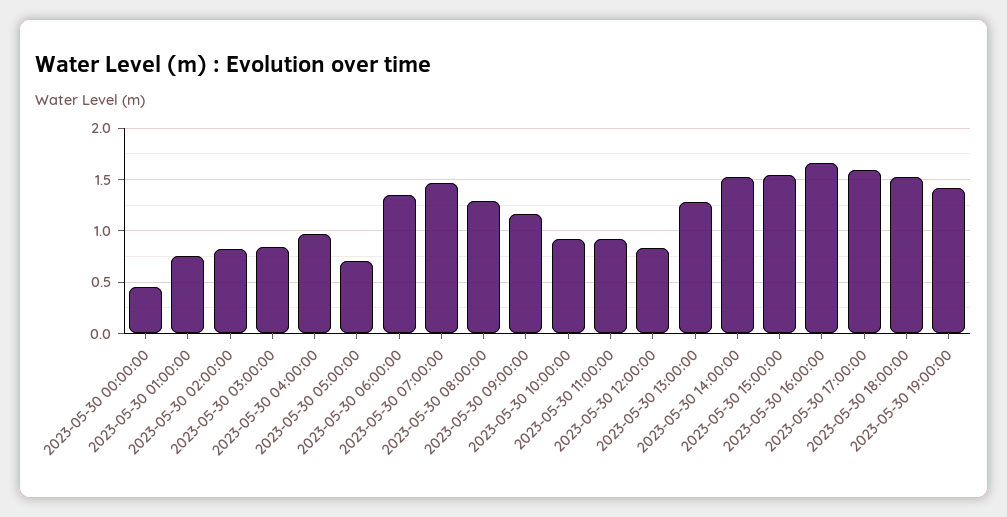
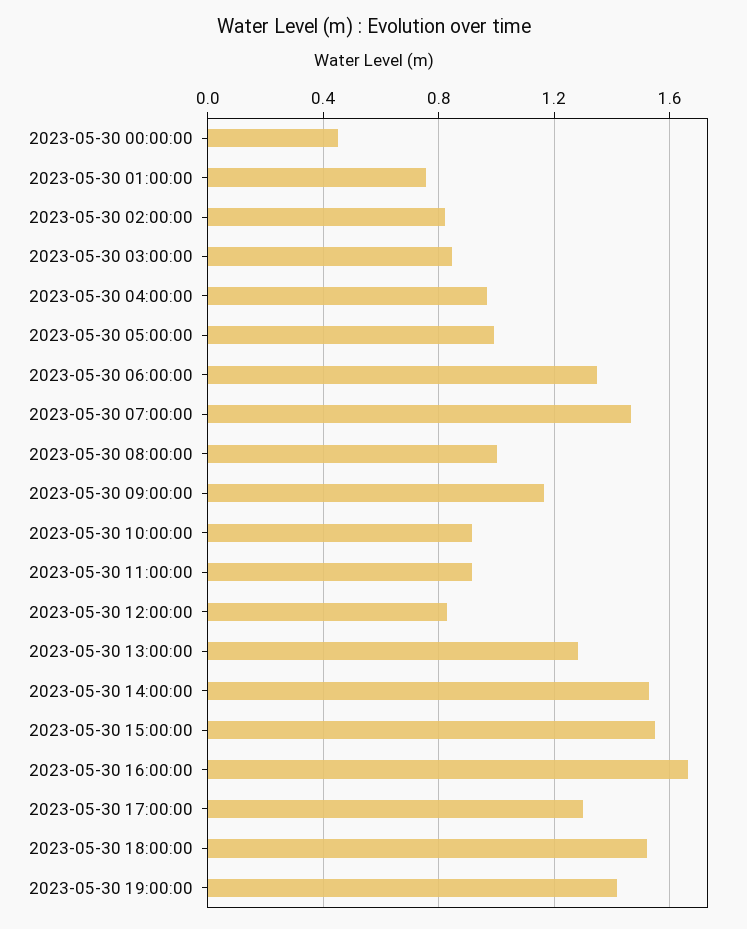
2023-05-30 05:00:00: 0.7 -> 1
2023-05-30 08:00:00: 1.3 -> 1
2023-05-30 17:00:00: 1.6 -> 1.3

